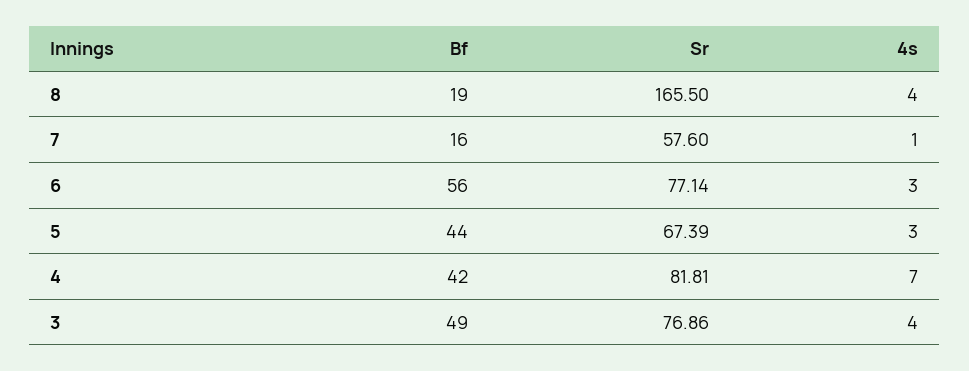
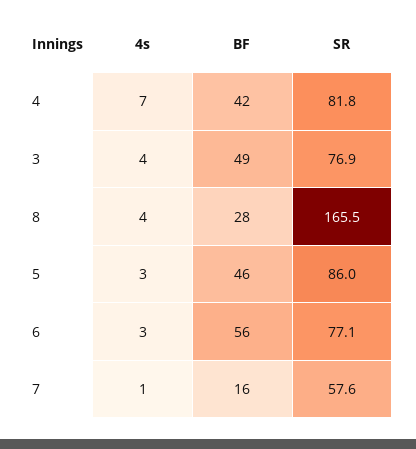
Bf, 8: 19 -> 28
Bf, 5: 44 -> 46
Sr, 5: 67.39 -> 86

